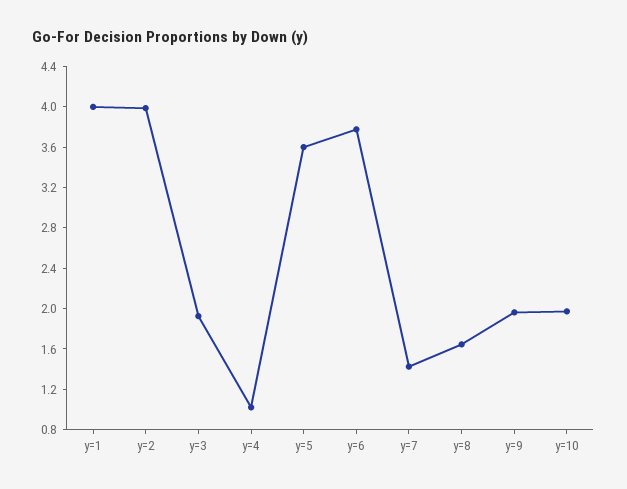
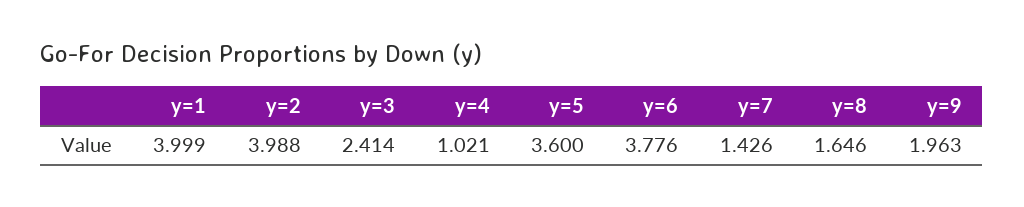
y=3: 1.9 -> 2.414
y=10: 2 -> none

